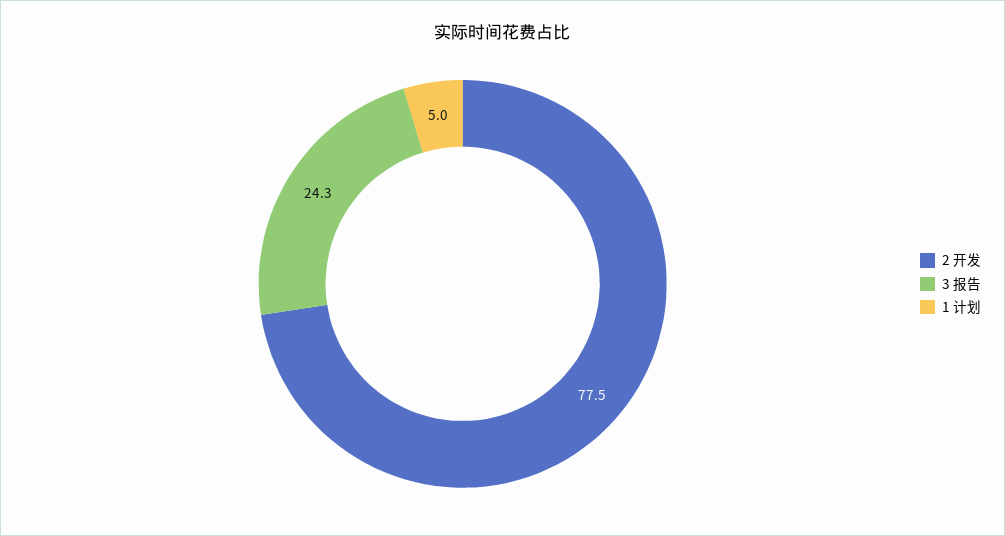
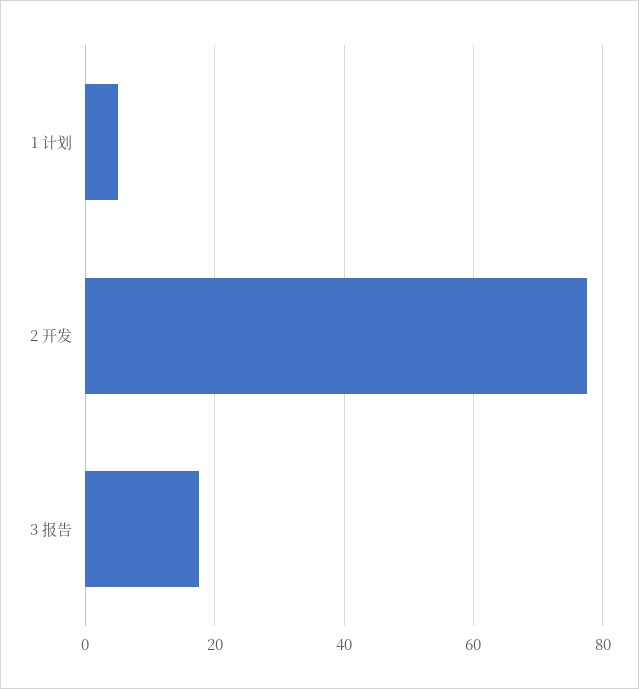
3 报告: 24.3 -> 18

